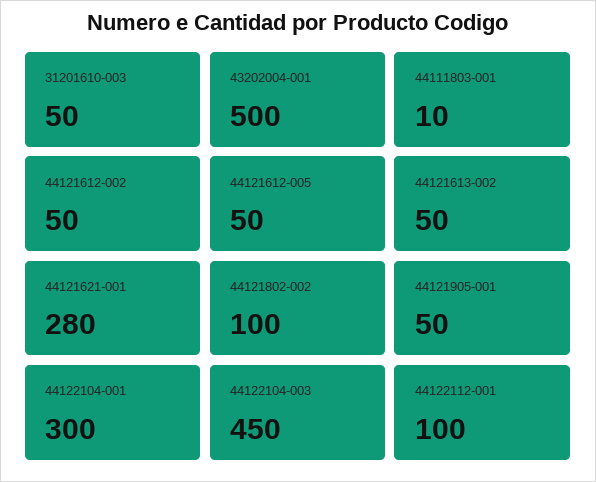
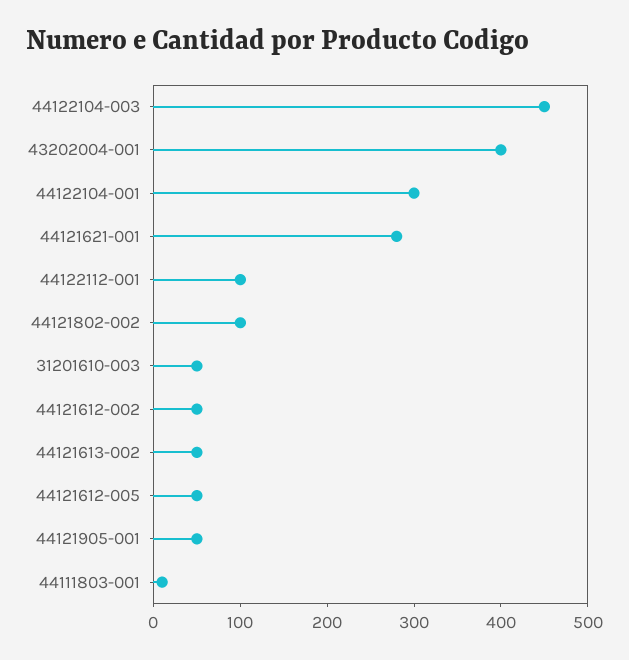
43202004-001: 500 -> 400

